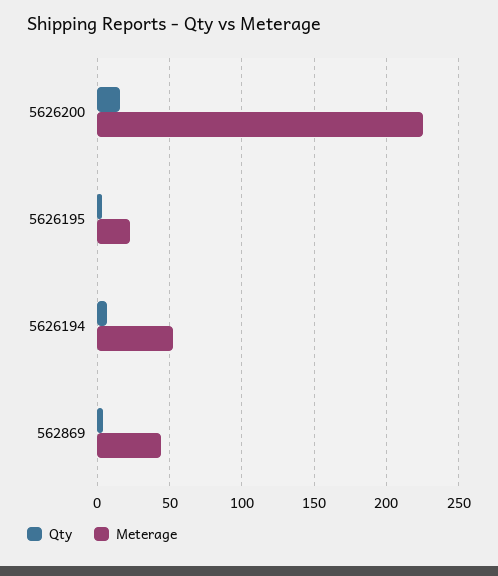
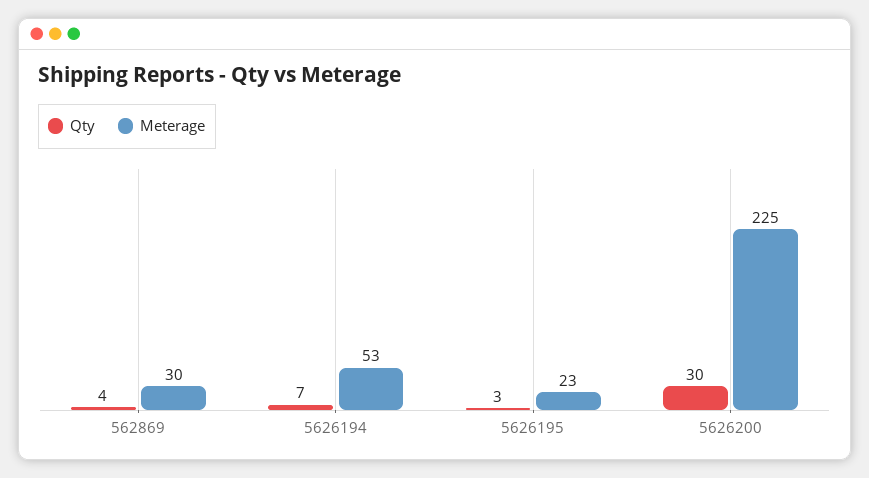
Qty, 5626200: 15 -> 30
Meterage, 562869: 45 -> 30

